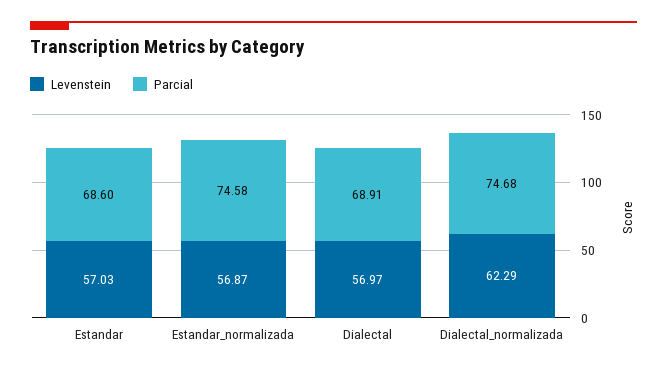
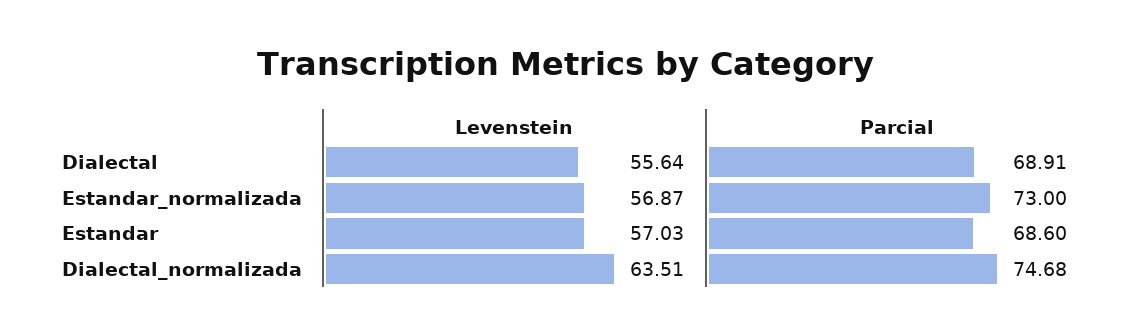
Parcial, Estandar_normalizada: 74.58 -> 73
Levenstein, Dialectal: 56.97 -> 55.64
Levenstein, Dialectal_normalizada: 62.29 -> 63.51

